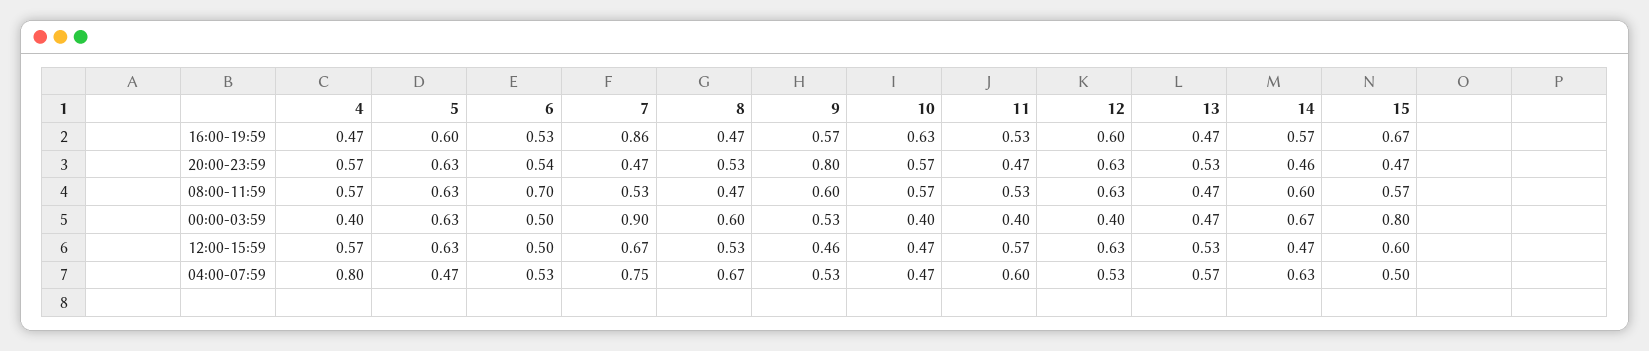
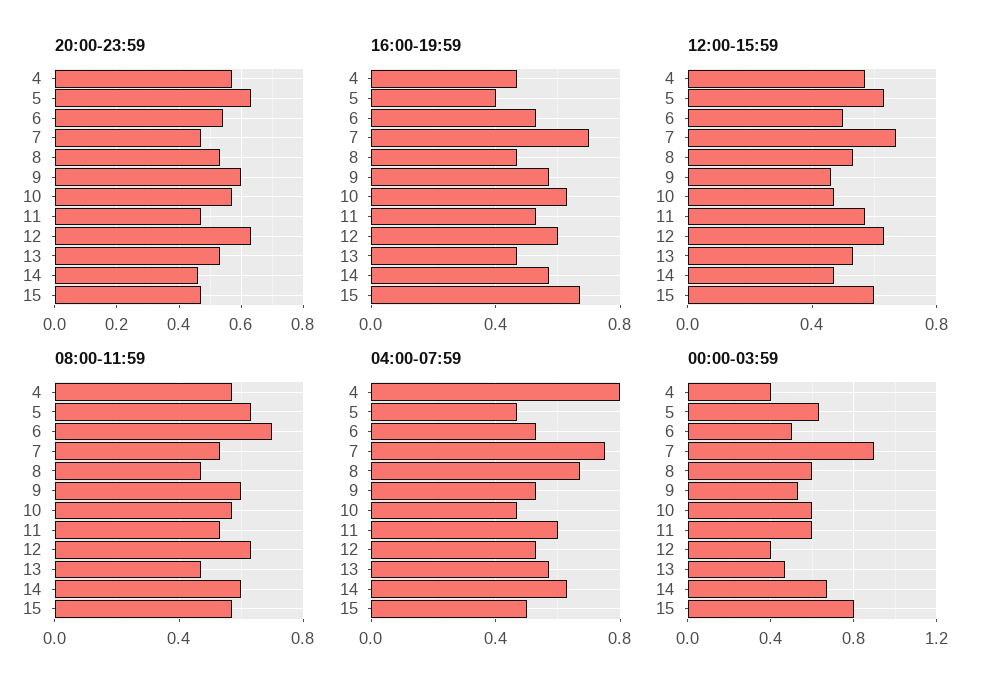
16:00-19:59, 5: 0.6 -> 0.4
16:00-19:59, 7: 0.86 -> 0.7
20:00-23:59, 9: 0.8 -> 0.6
00:00-03:59, 10: 0.4 -> 0.6
00:00-03:59, 11: 0.4 -> 0.6

